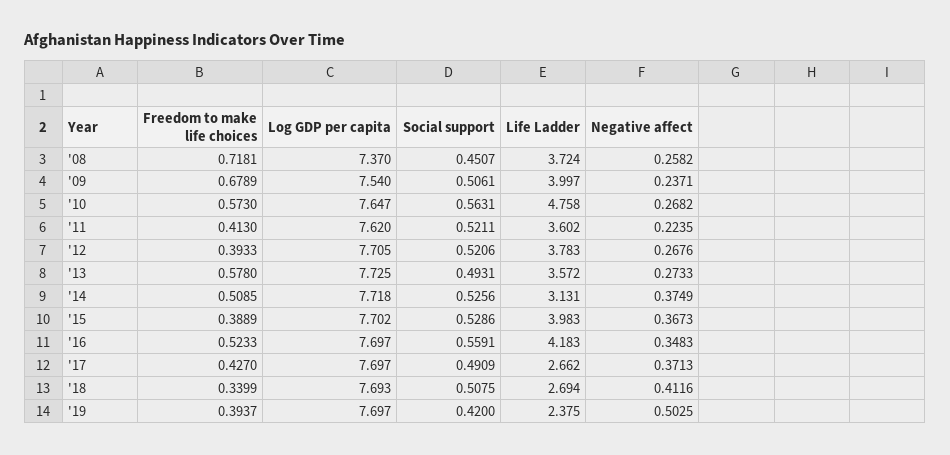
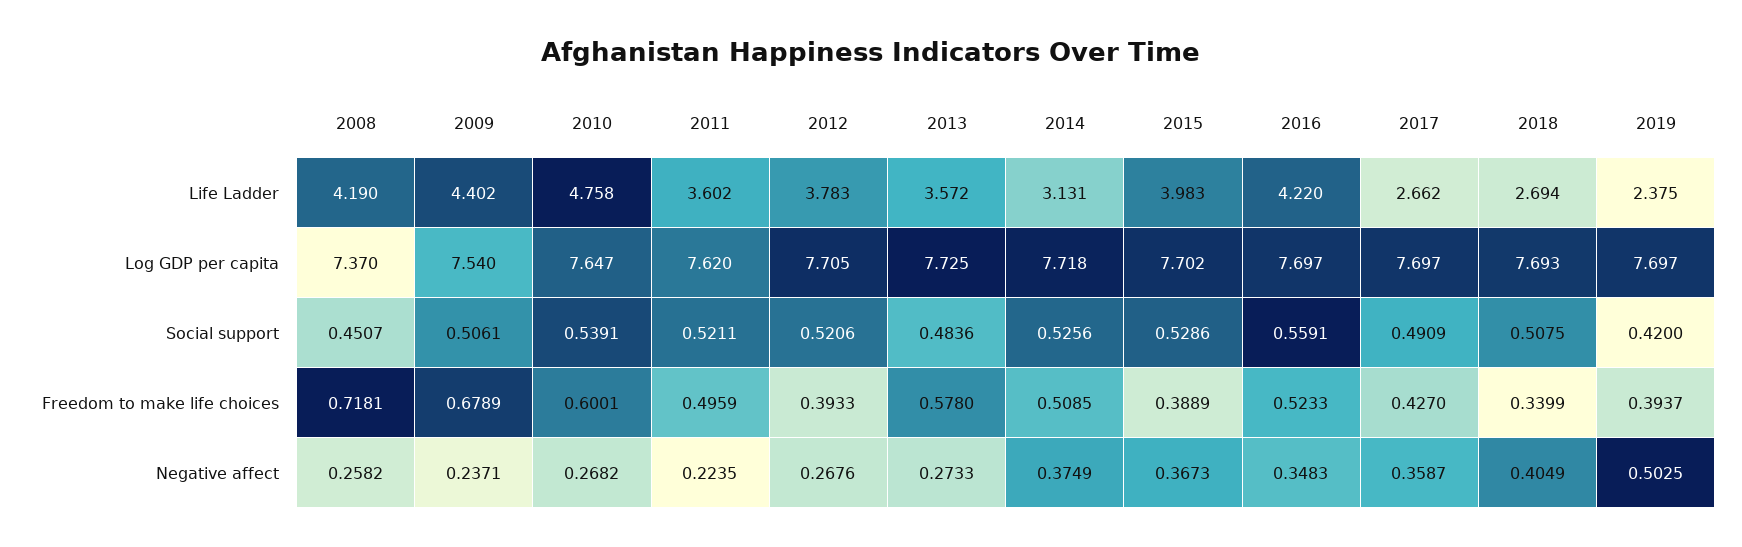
Life Ladder, '08: 3.724 -> 4.19
Life Ladder, '09: 3.997 -> 4.402
Freedom to make life choices, '10: 0.573 -> 0.6001
Social support, '10: 0.5631 -> 0.5391
Freedom to make life choices, '11: 0.413 -> 0.4959
Social support, '13: 0.4931 -> 0.4836
Life Ladder, '16: 4.183 -> 4.22
Negative affect, '17: 0.3713 -> 0.3587
Negative affect, '18: 0.4116 -> 0.4049

